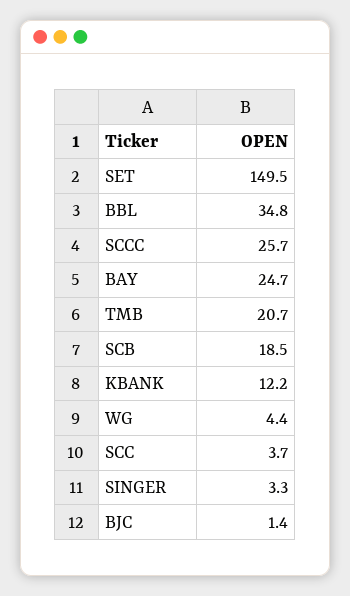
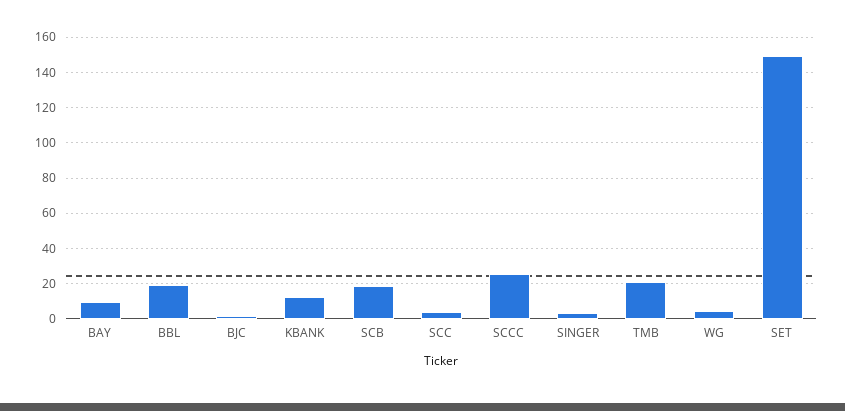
BBL: 34.8 -> 20
BAY: 24.7 -> 10

